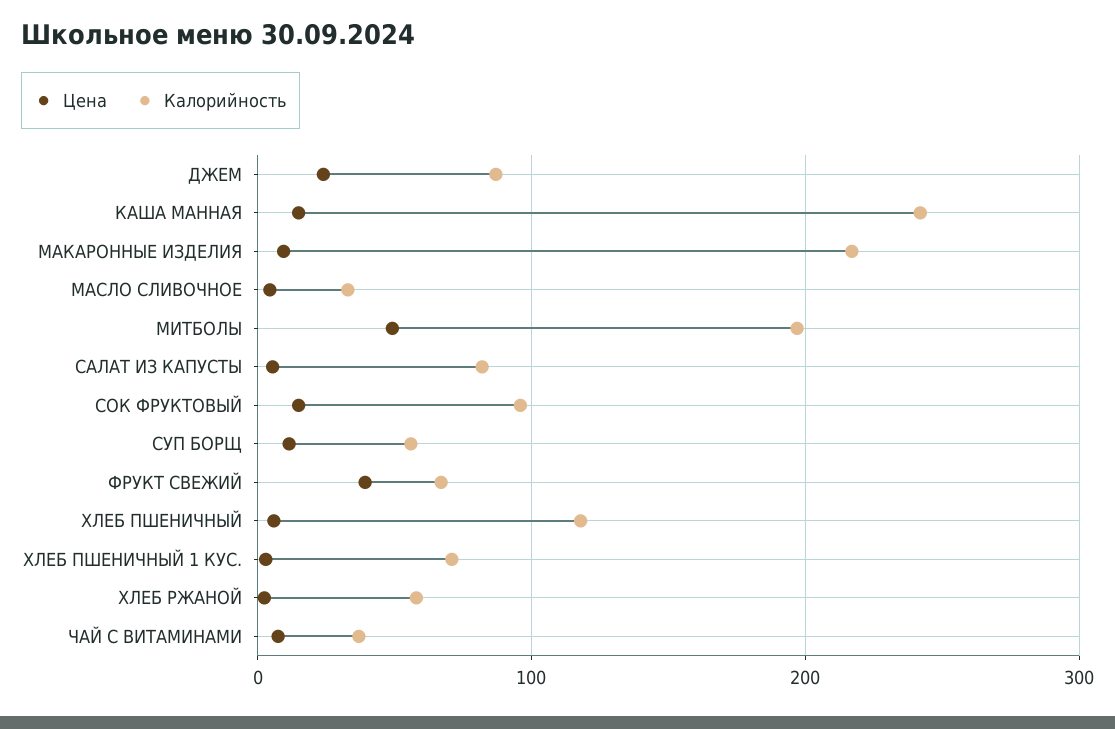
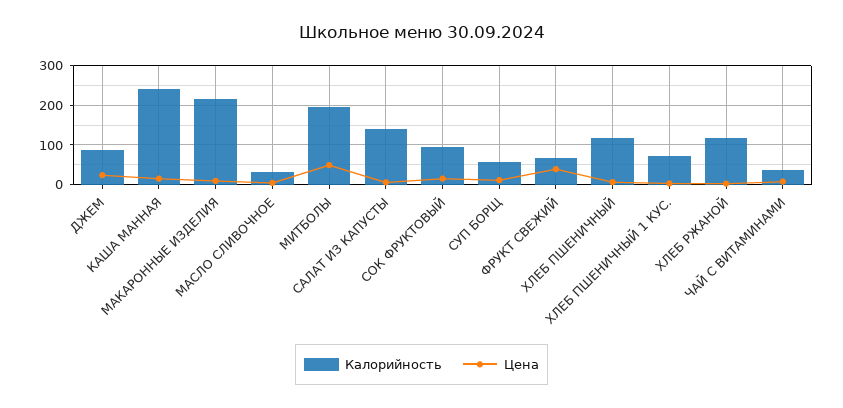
Калорийность, САЛАТ ИЗ КАПУСТЫ: 80 -> 140
Калорийность, ХЛЕБ РЖАНОЙ: 60 -> 120

